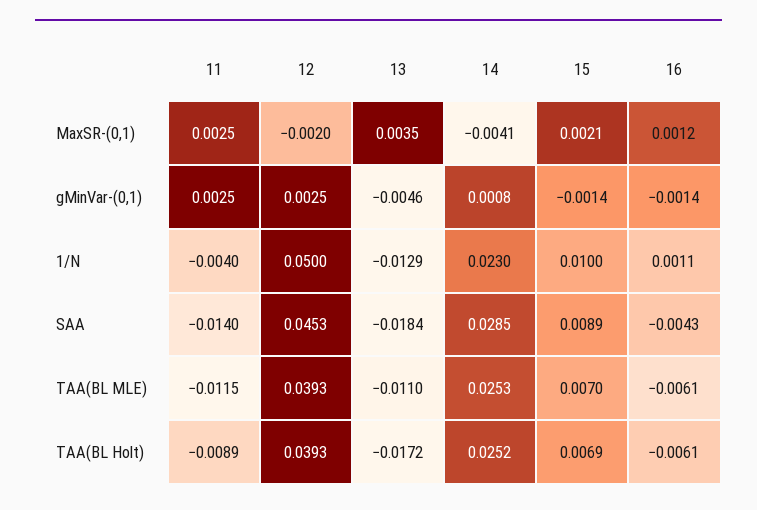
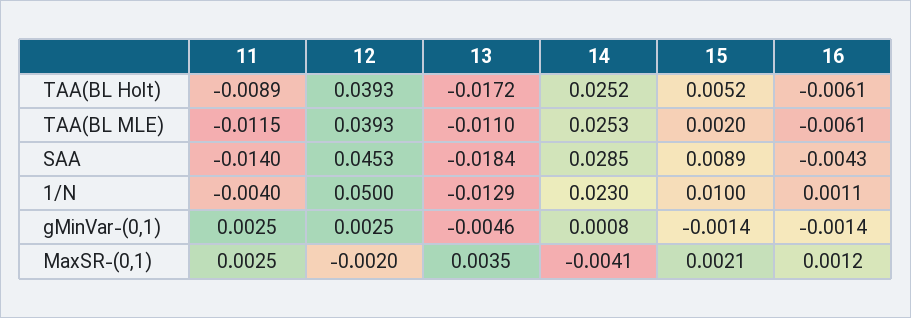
15, TAA(BL MLE): 0.007 -> 0.002
15, TAA(BL Holt): 0.0069 -> 0.0052

